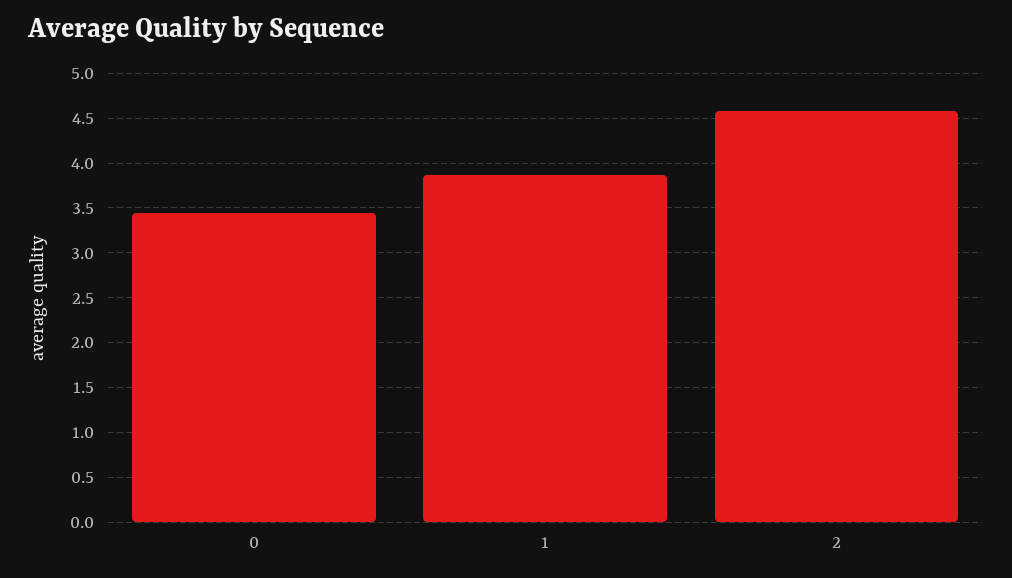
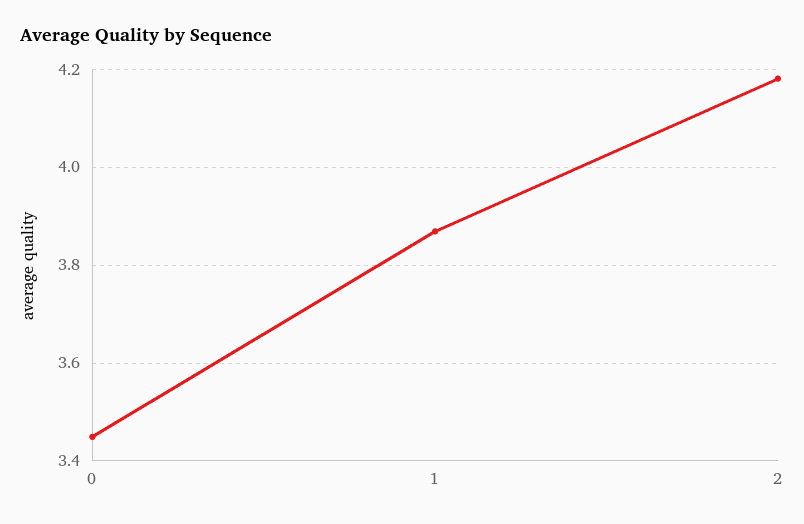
2: 4.6 -> 4.18

